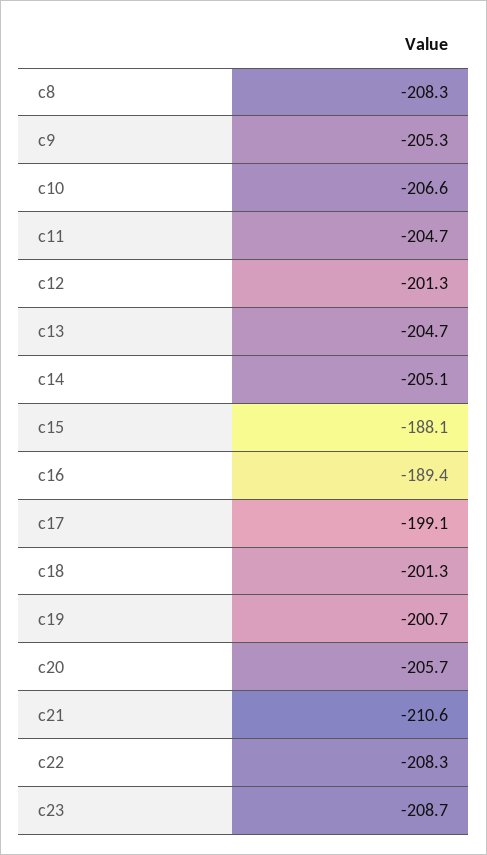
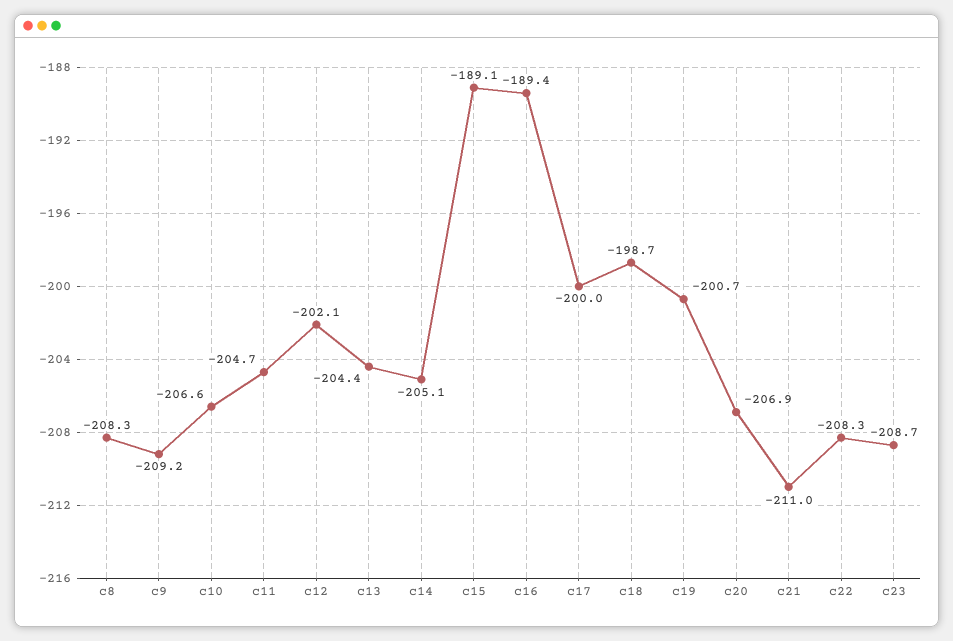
c9: -205.3 -> -209.2
c12: -201.3 -> -202.1
c13: -204.7 -> -204.4
c15: -188.1 -> -189.1
c17: -199.1 -> -200
c18: -201.3 -> -198.7
c20: -205.7 -> -206.9
c21: -210.6 -> -211

